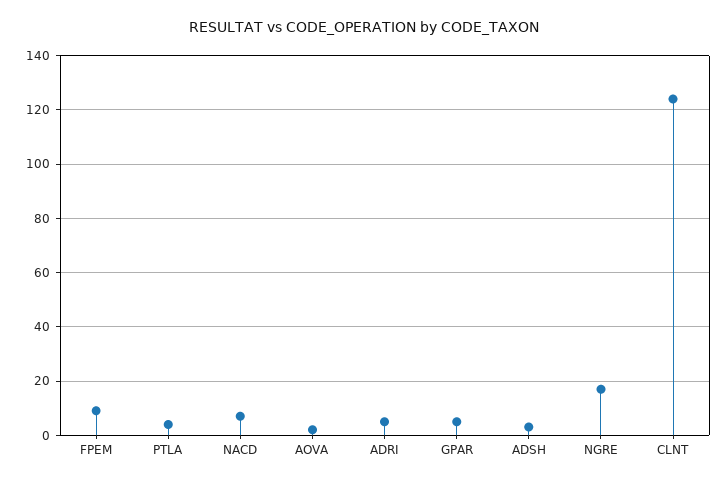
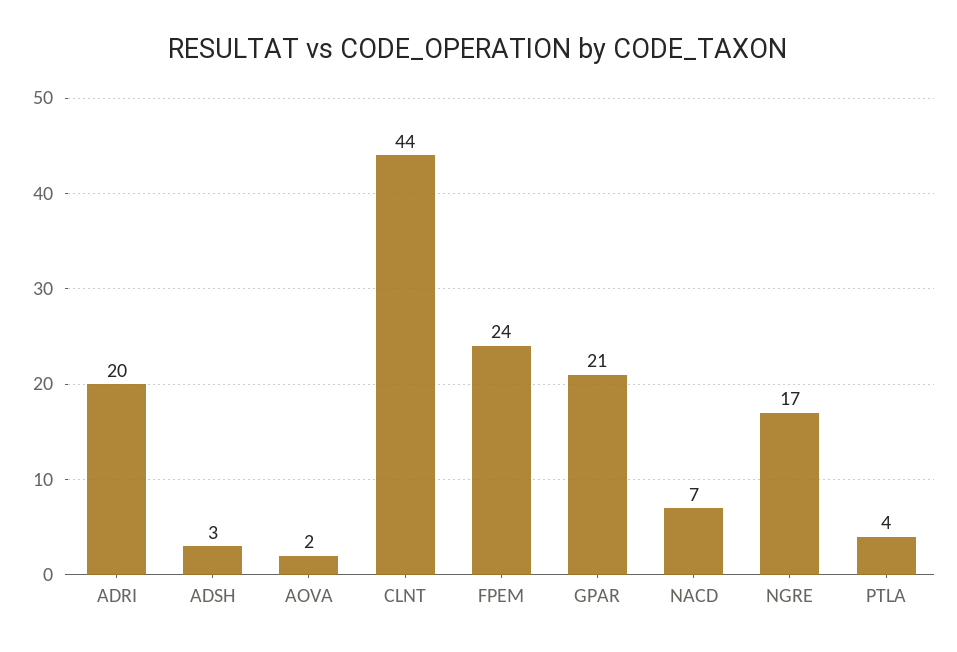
FPEM: 10 -> 24
ADRI: 5 -> 20
GPAR: 5 -> 21
CLNT: 125 -> 44

